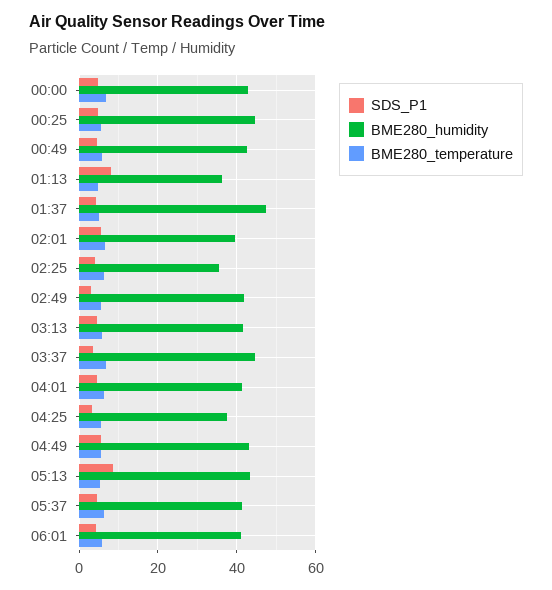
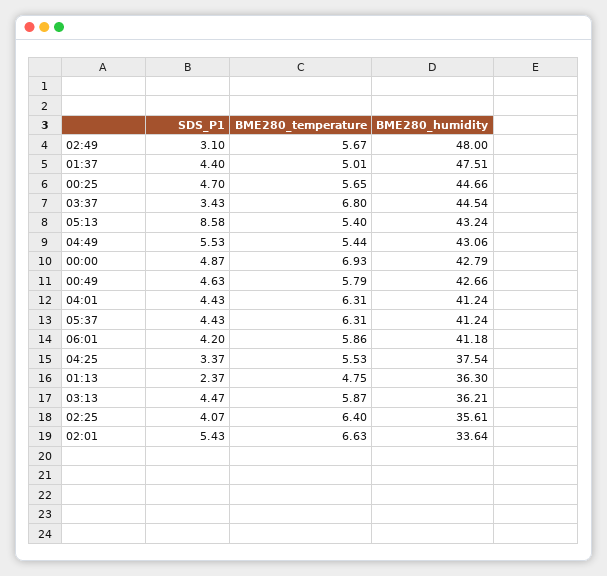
SDS_P1, 01:13: 8 -> 2.37
BME280_humidity, 02:01: 40 -> 33.64
BME280_humidity, 02:49: 42 -> 48
BME280_humidity, 03:13: 42 -> 36.21

